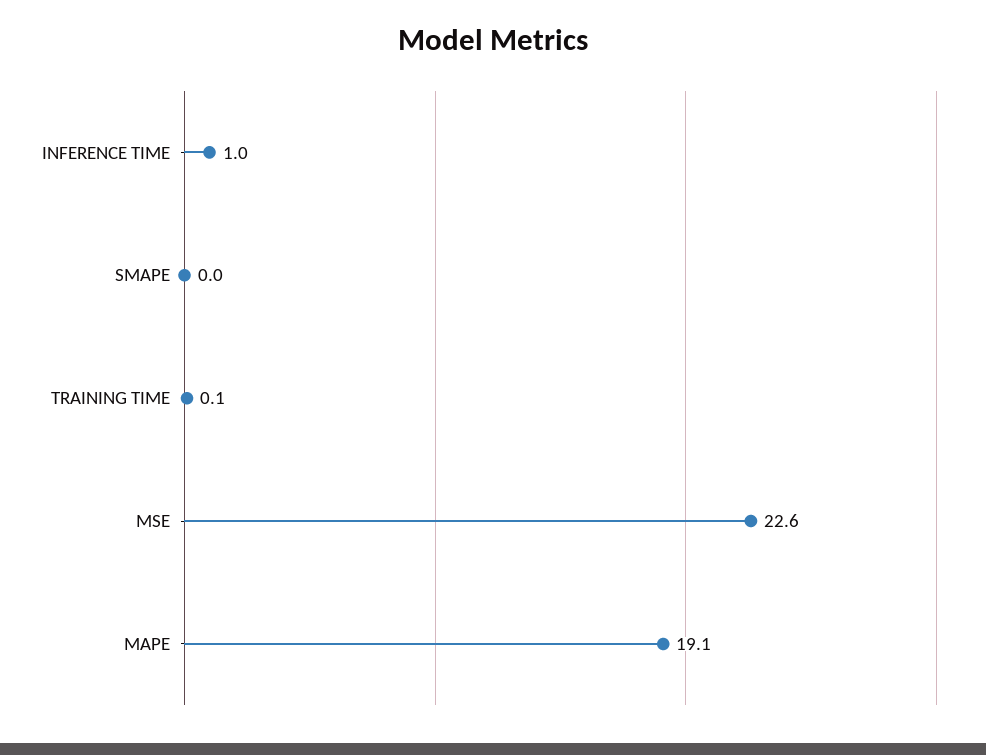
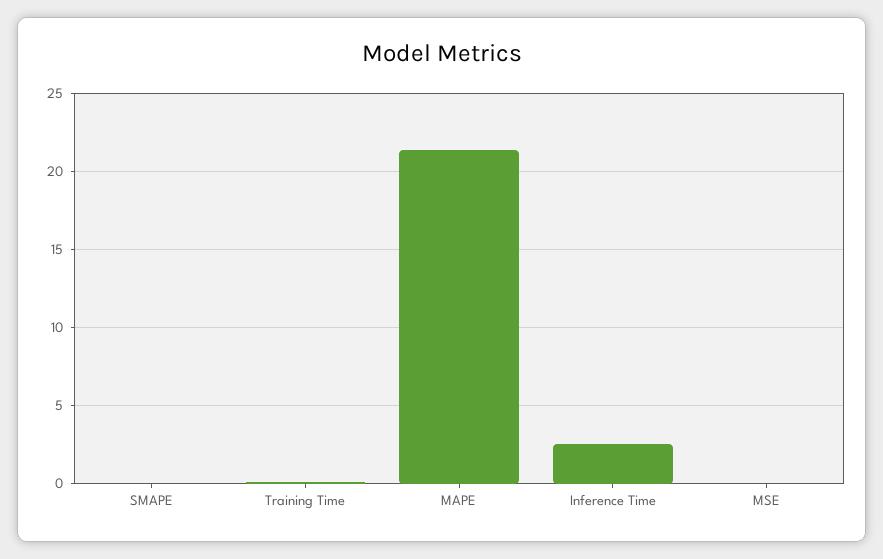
INFERENCE TIME: 1 -> 2.5
MSE: 22.6 -> 0
MAPE: 19.1 -> 21.5

